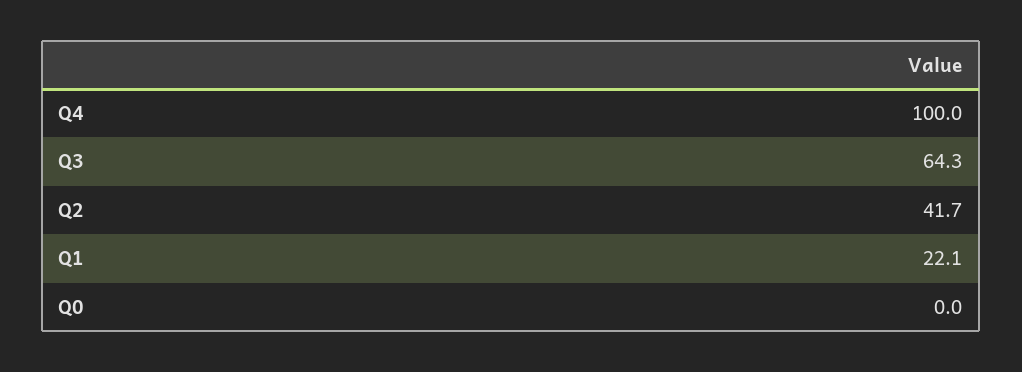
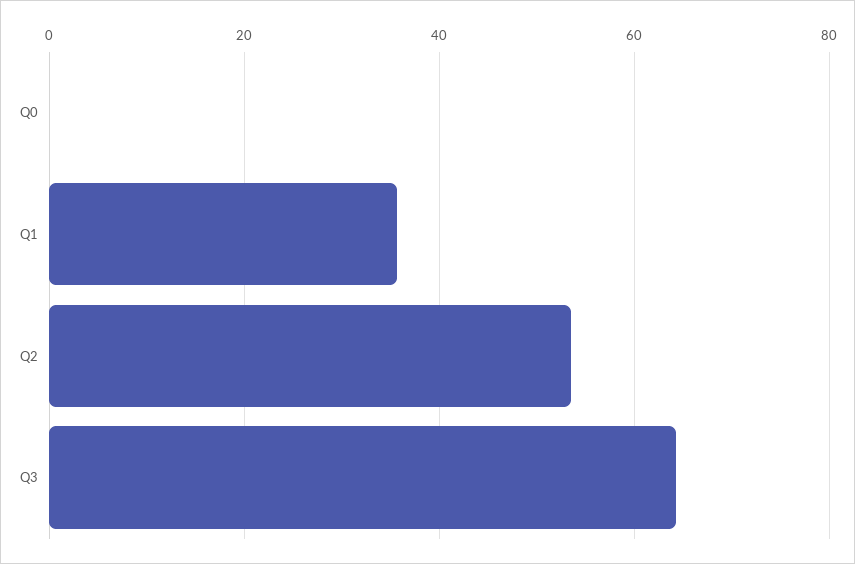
Q4: 100 -> none
Q2: 41.7 -> 54
Q1: 22.1 -> 36

